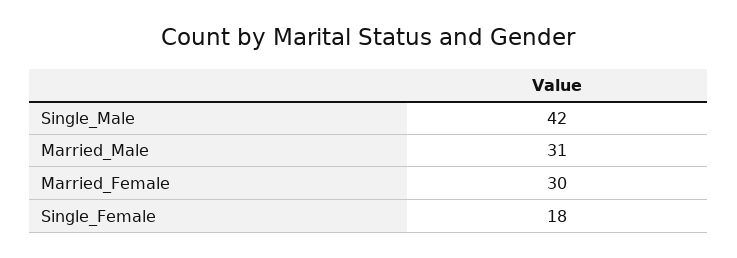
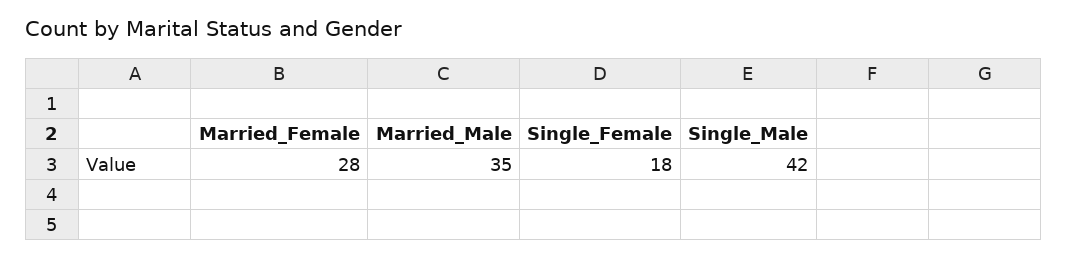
Married_Male: 31 -> 35
Married_Female: 30 -> 28

